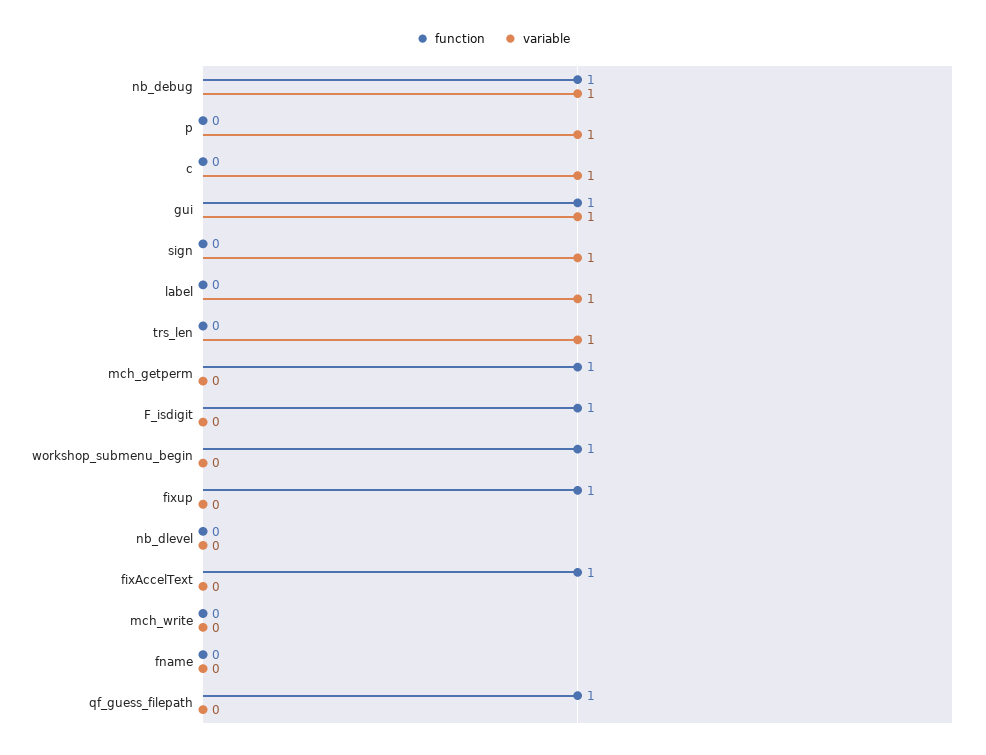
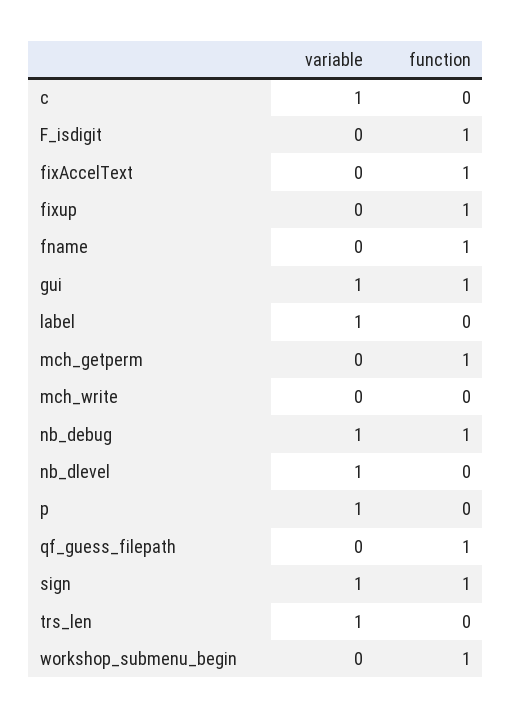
function, sign: 0 -> 1
variable, nb_dlevel: 0 -> 1
function, fname: 0 -> 1

